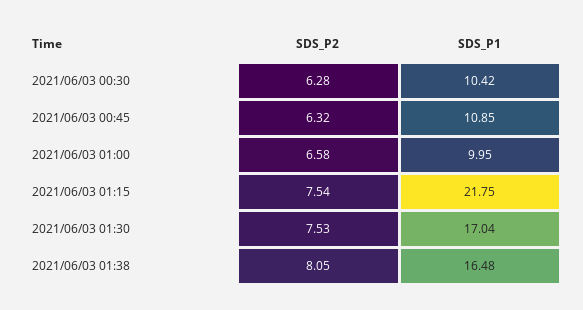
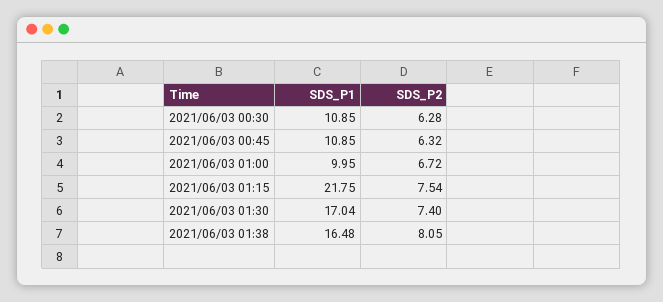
SDS_P1, 2021/06/03 00:30: 10.42 -> 10.85
SDS_P2, 2021/06/03 01:00: 6.58 -> 6.72
SDS_P2, 2021/06/03 01:30: 7.53 -> 7.4

